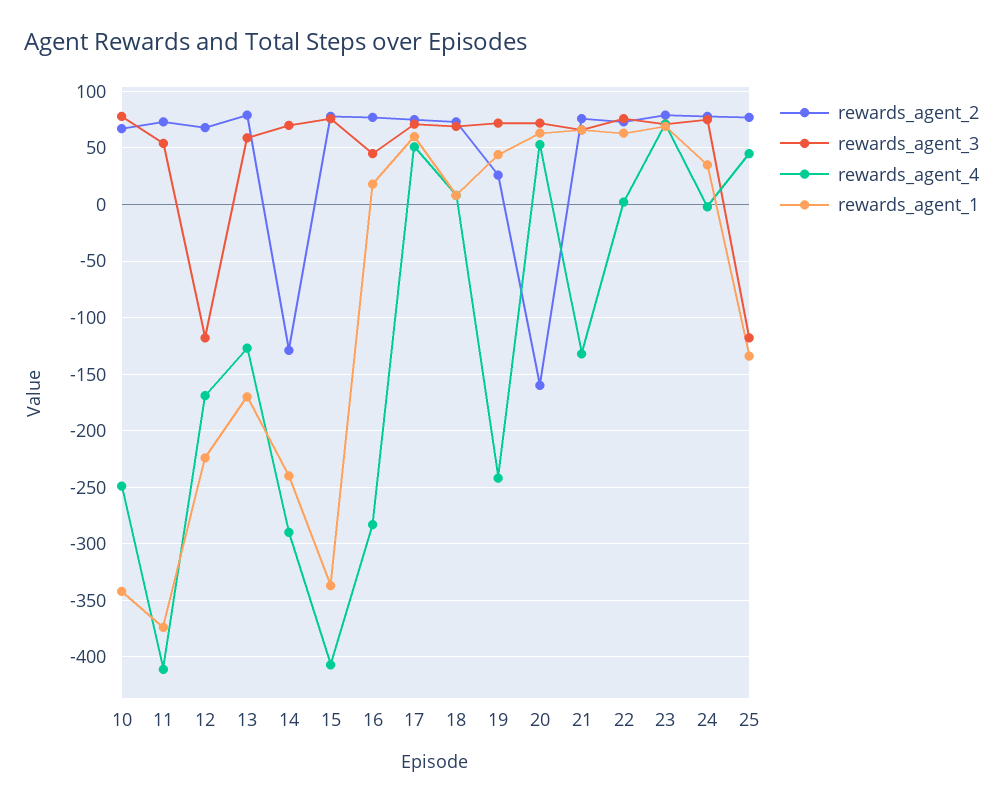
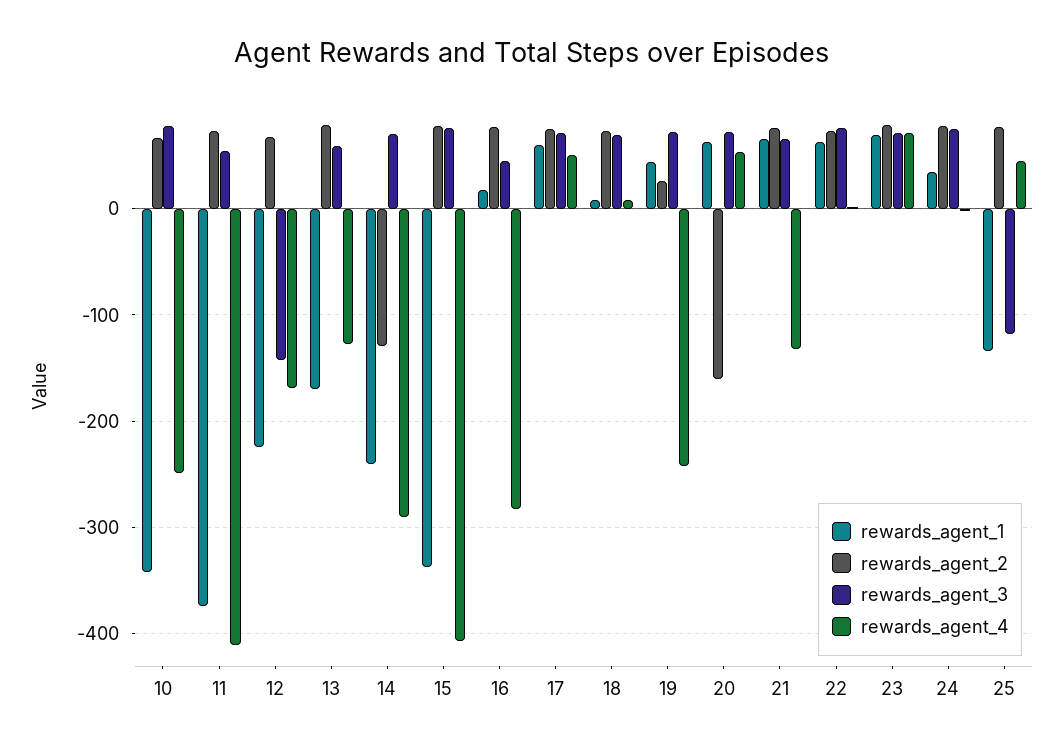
rewards_agent_3, 12: -120 -> -140

